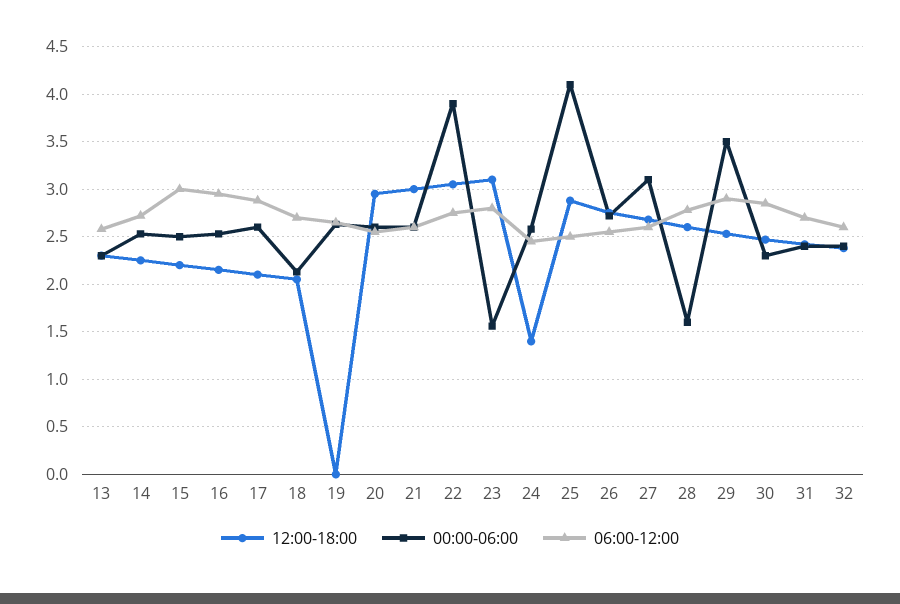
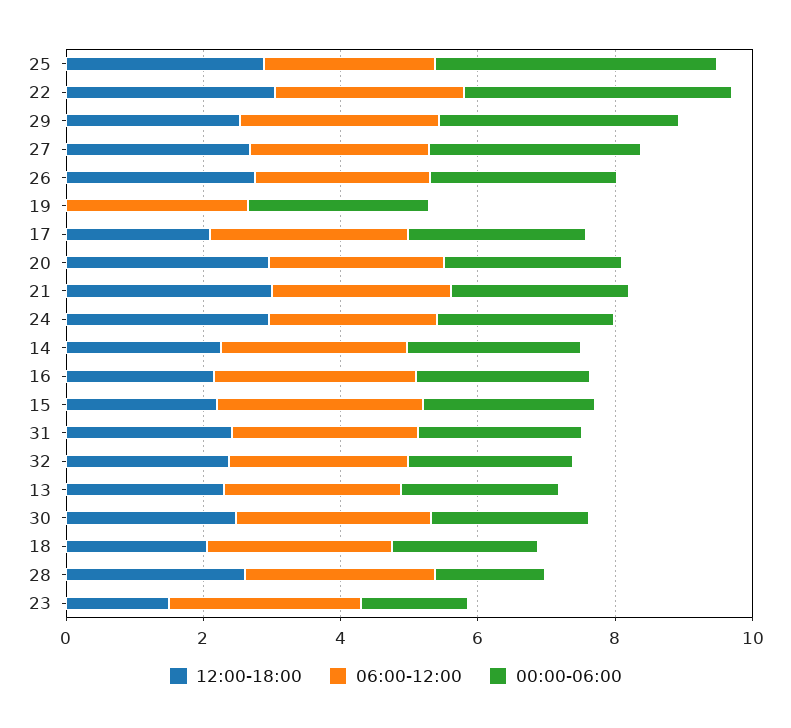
12:00-18:00, 23: 3.1 -> 1.5
12:00-18:00, 24: 1.4 -> 3

